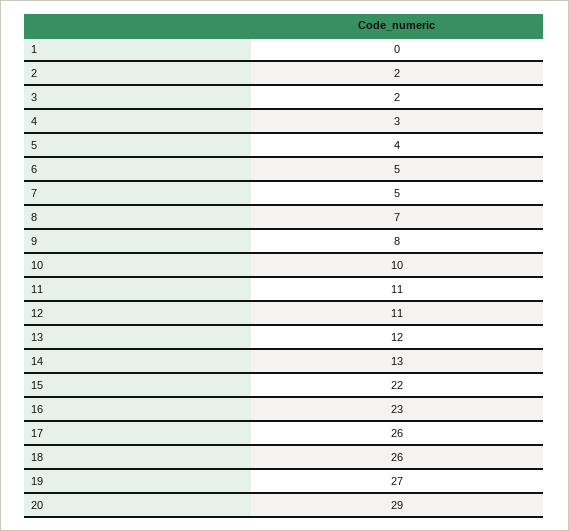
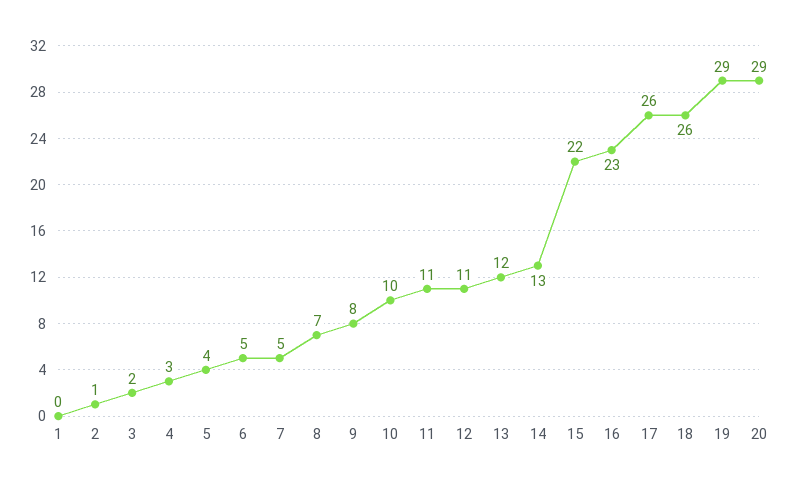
2: 2 -> 1
19: 27 -> 29

